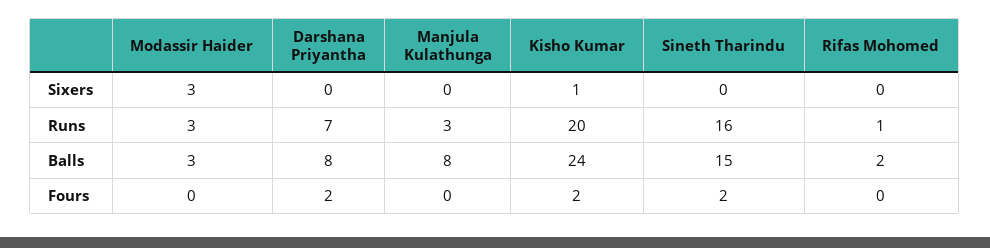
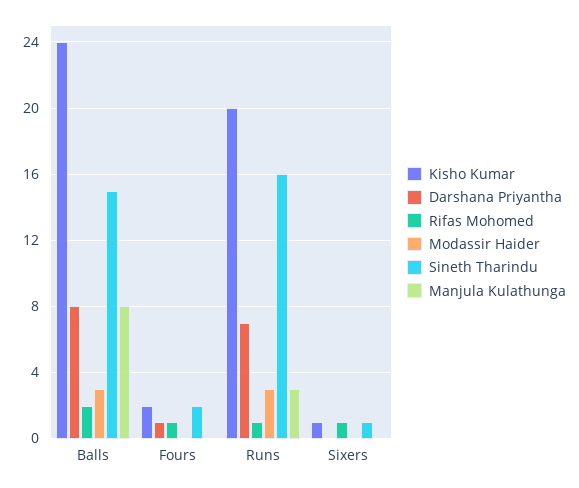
Modassir Haider, Sixers: 3 -> 0
Sineth Tharindu, Sixers: 0 -> 1
Rifas Mohomed, Sixers: 0 -> 1
Darshana Priyantha, Fours: 2 -> 1
Rifas Mohomed, Fours: 0 -> 1

